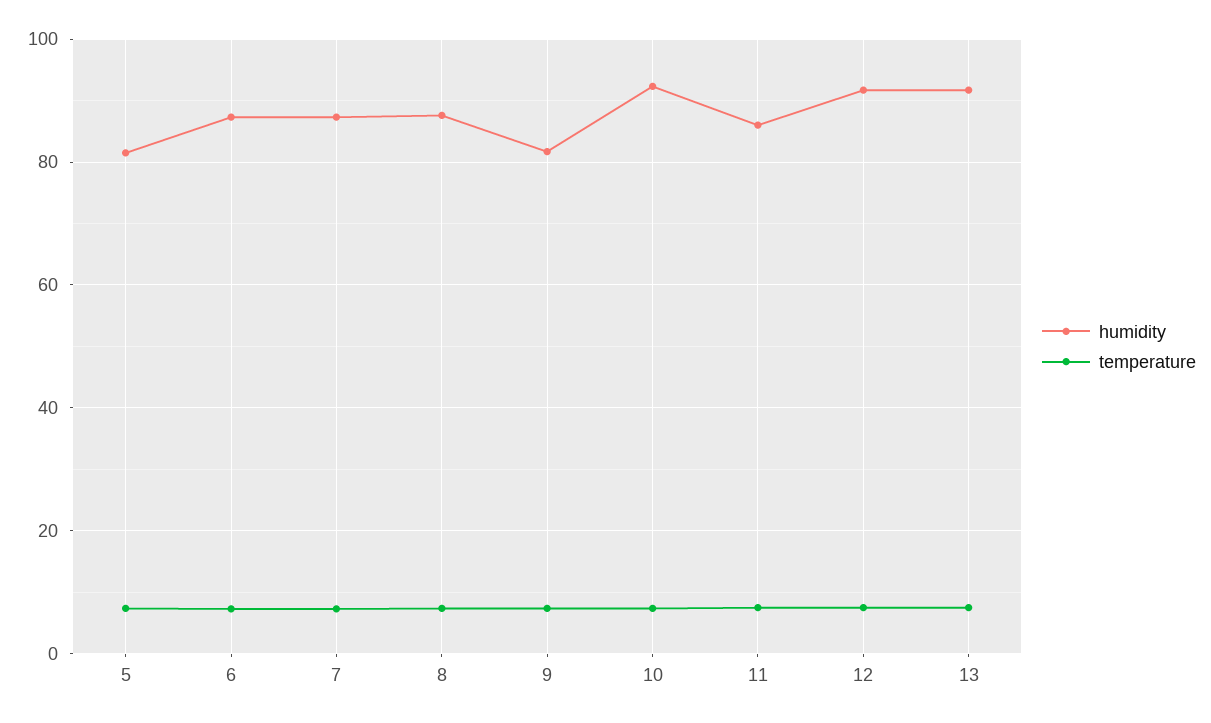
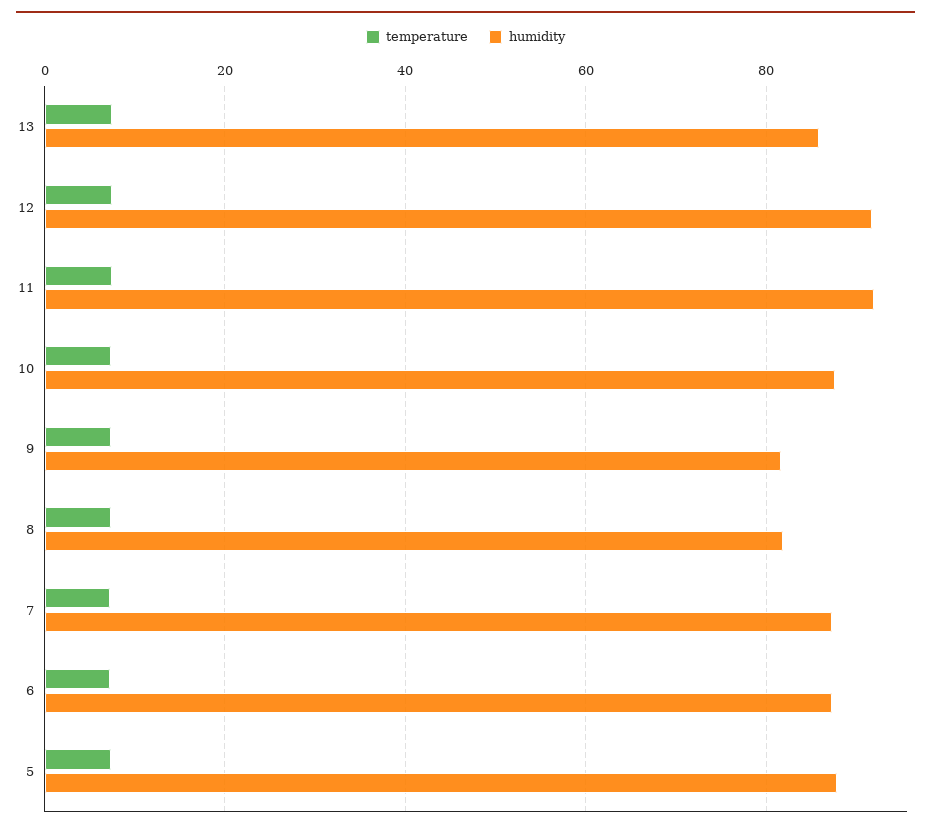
humidity, 5: 82 -> 88
humidity, 8: 88 -> 82
humidity, 10: 92 -> 88
humidity, 11: 86 -> 92
humidity, 13: 92 -> 86

